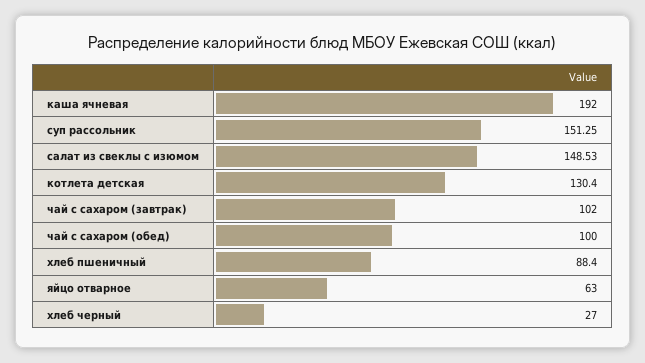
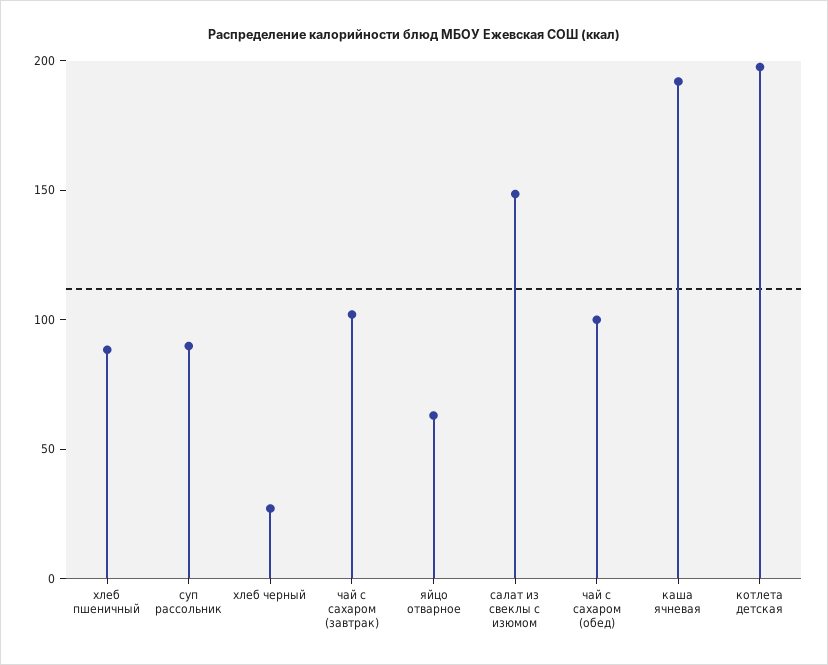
суп рассольник: 151.25 -> 90
котлета детская: 130.4 -> 200

